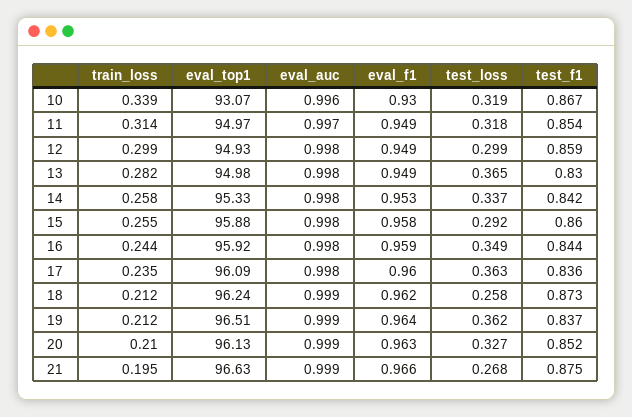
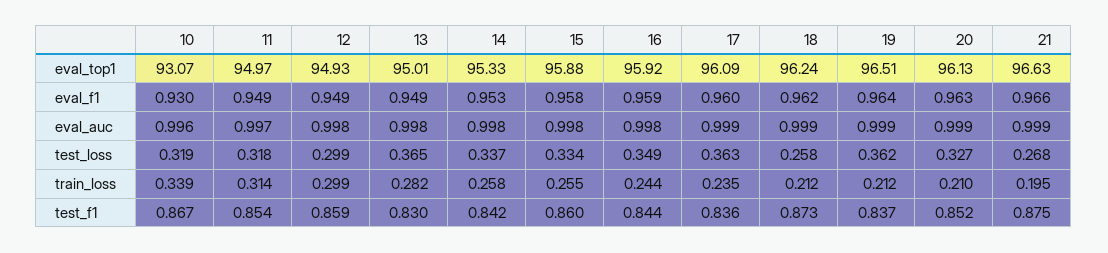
eval_top1, 13: 94.98 -> 95.01
test_loss, 15: 0.292 -> 0.334
eval_auc, 17: 0.998 -> 0.999

